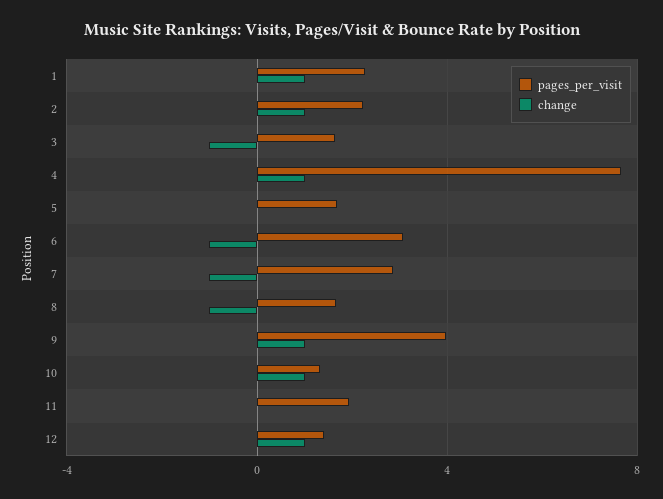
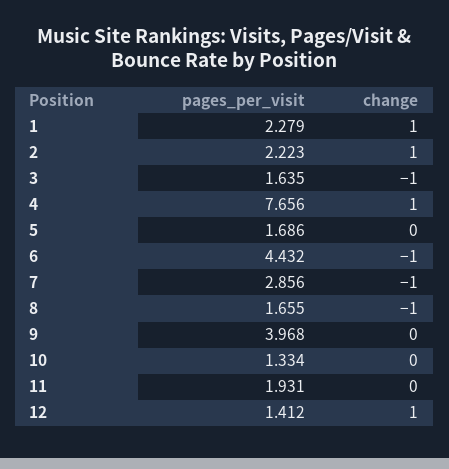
pages_per_visit, 6: 3 -> 4.432
change, 9: 1 -> 0
change, 10: 1 -> 0

